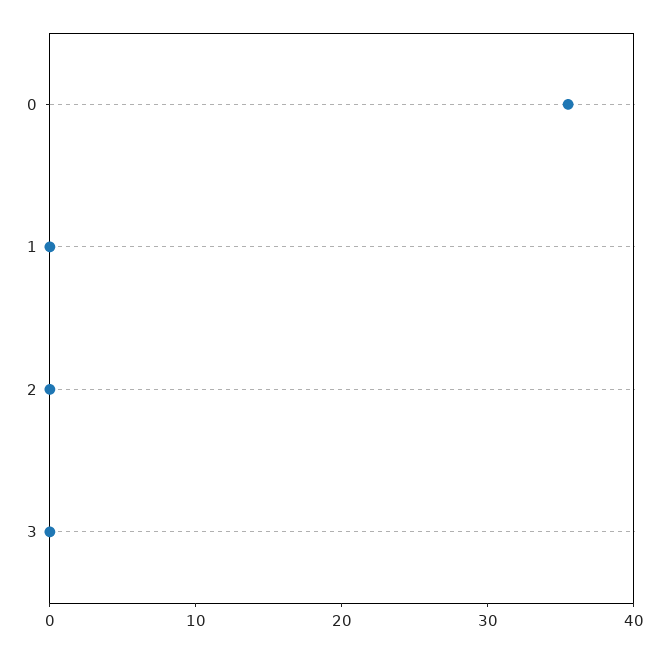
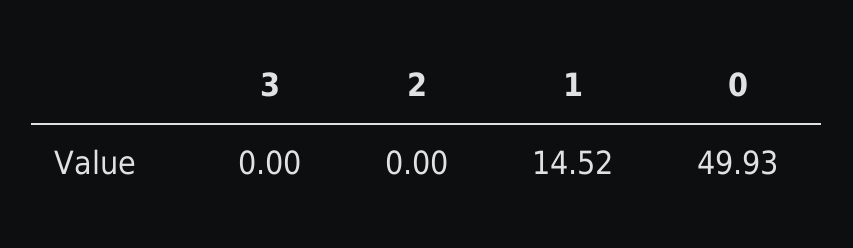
0: 36 -> 49.93
1: 0 -> 14.52

